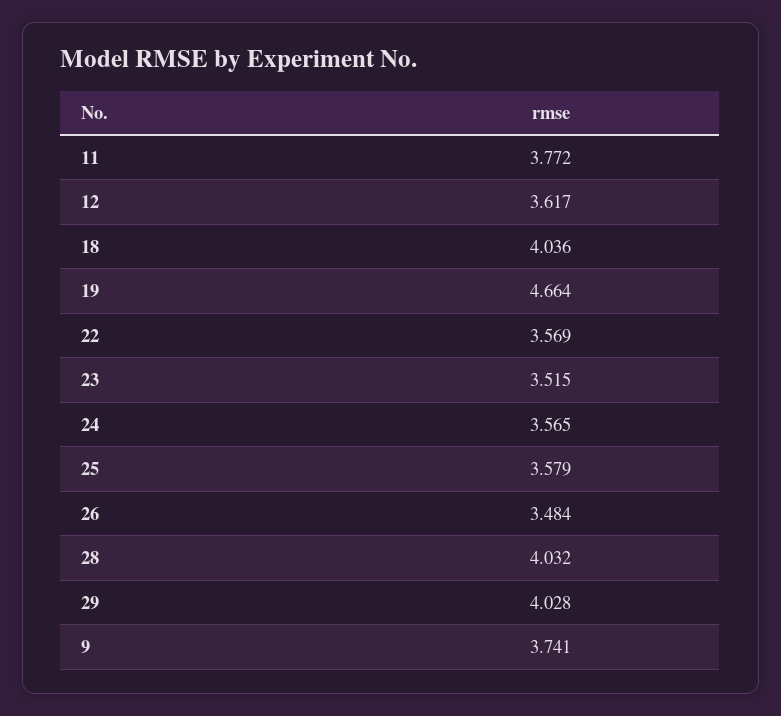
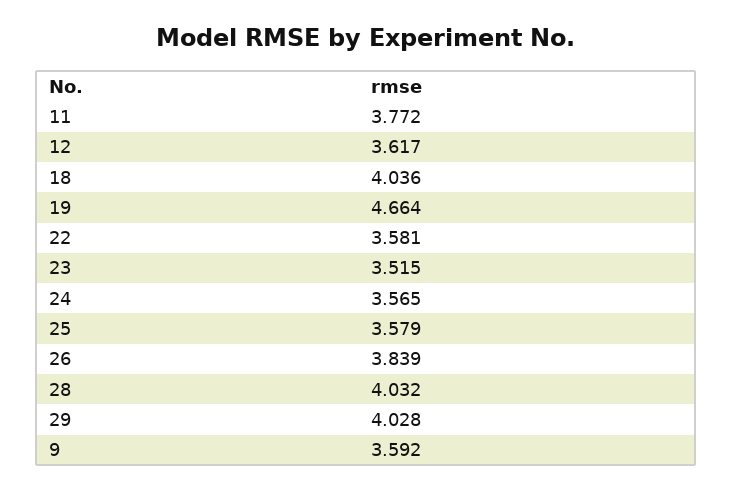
22: 3.569 -> 3.581
26: 3.484 -> 3.839
9: 3.741 -> 3.592

